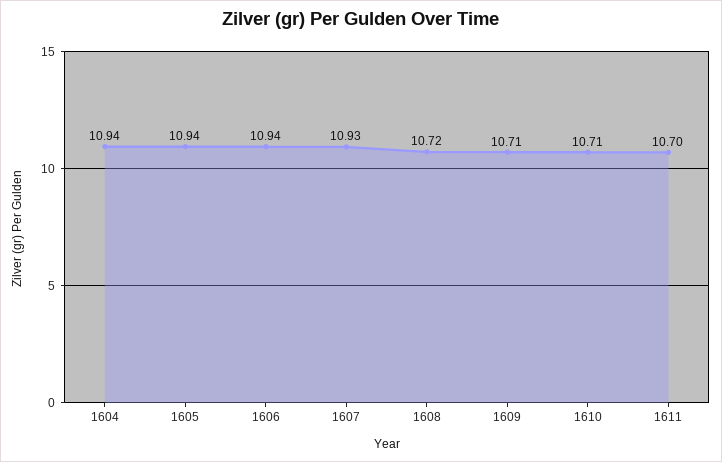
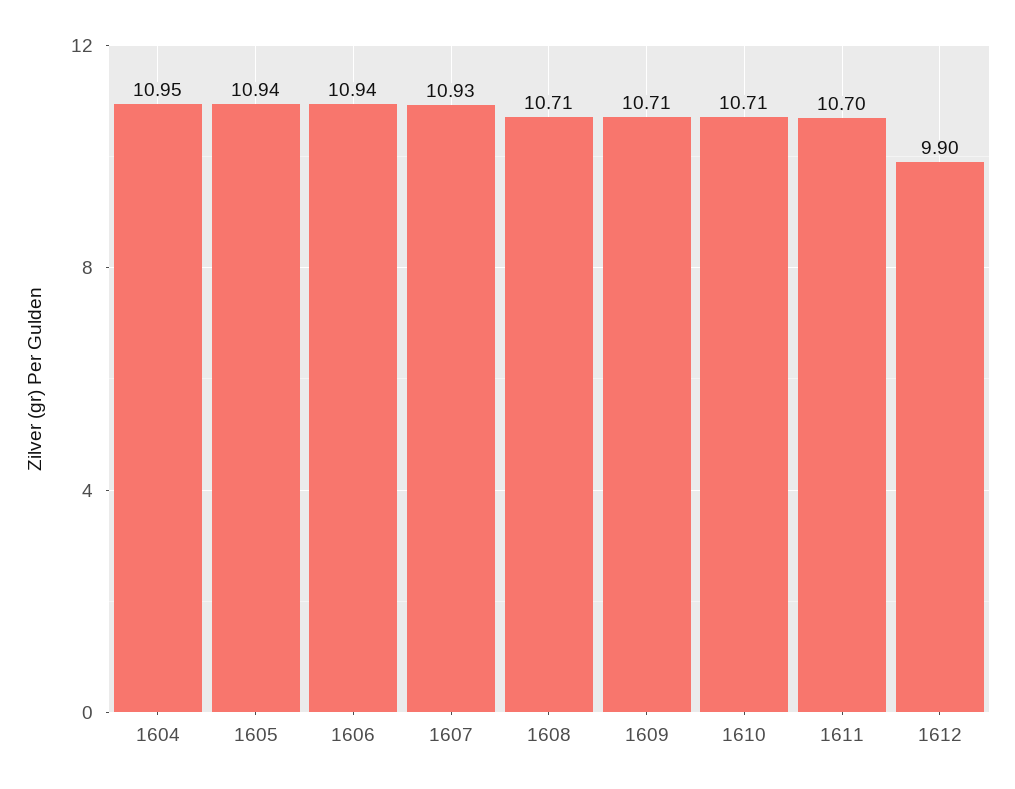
1604: 10.94 -> 10.95
1608: 10.72 -> 10.71
1612: none -> 9.9

